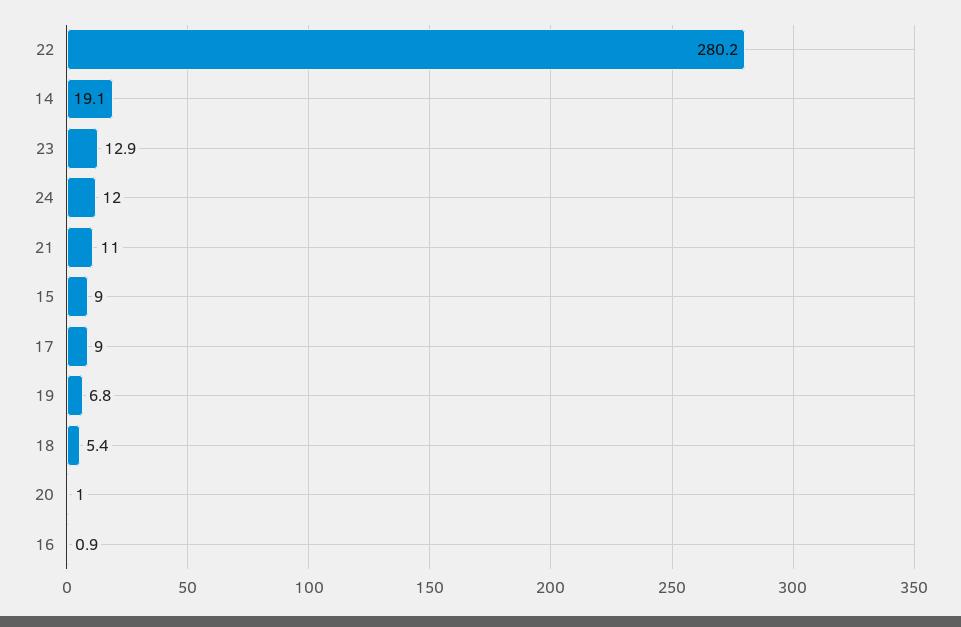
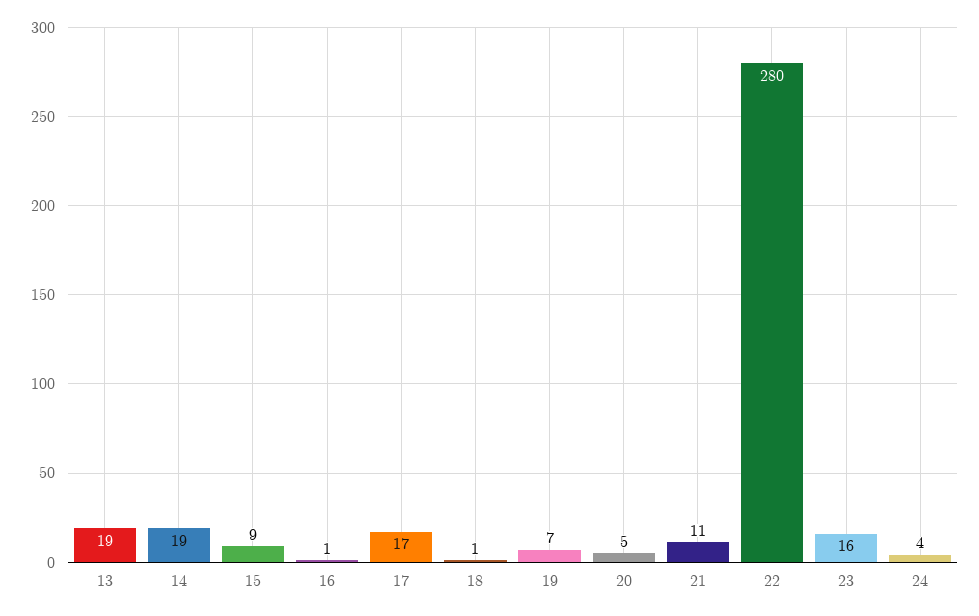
23: 12.9 -> 16
24: 12 -> 4
17: 9 -> 17
18: 5.4 -> 1
20: 1 -> 5
13: none -> 19

